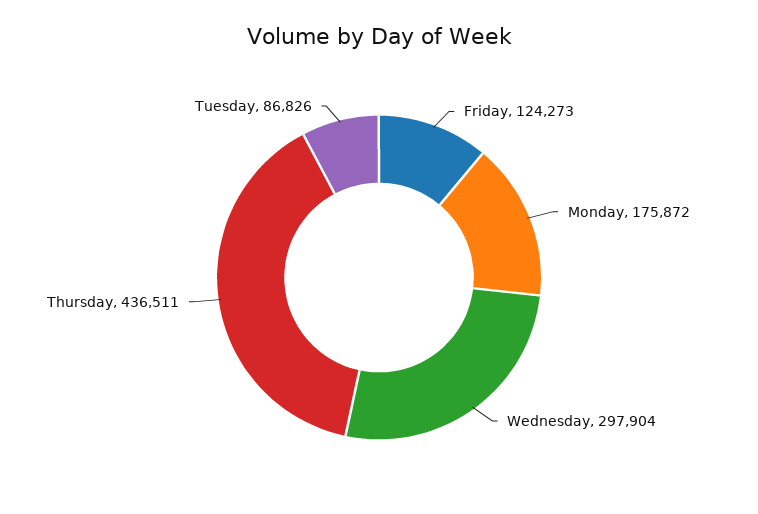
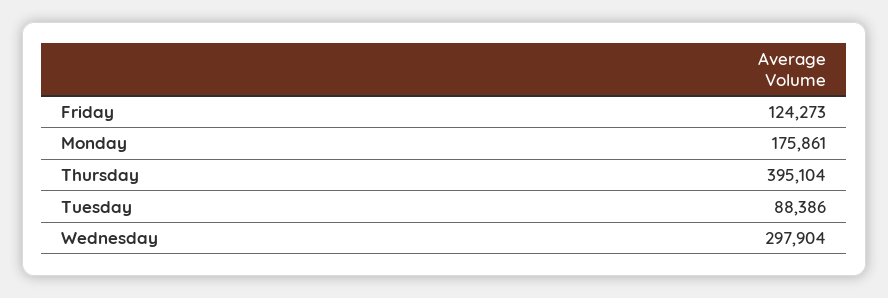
Monday: 175872 -> 175861
Thursday: 436511 -> 395104
Tuesday: 86826 -> 88386

